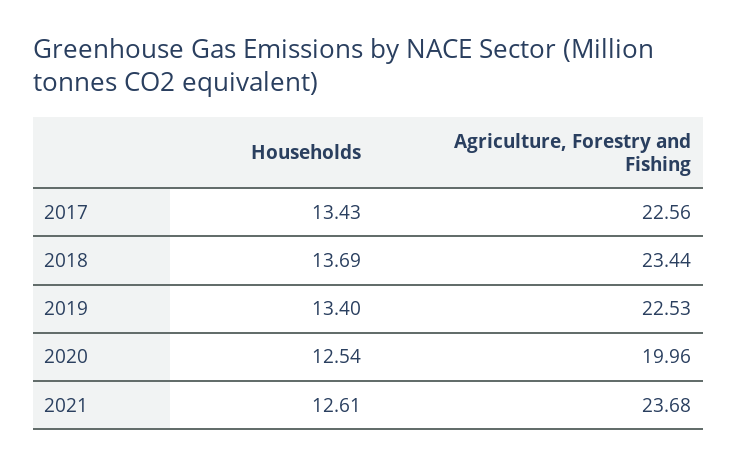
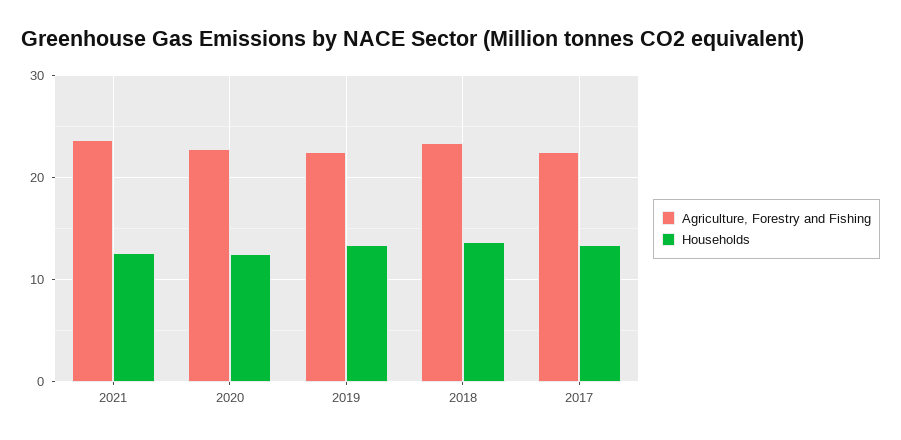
Agriculture, Forestry and Fishing, 2020: 19.96 -> 23

